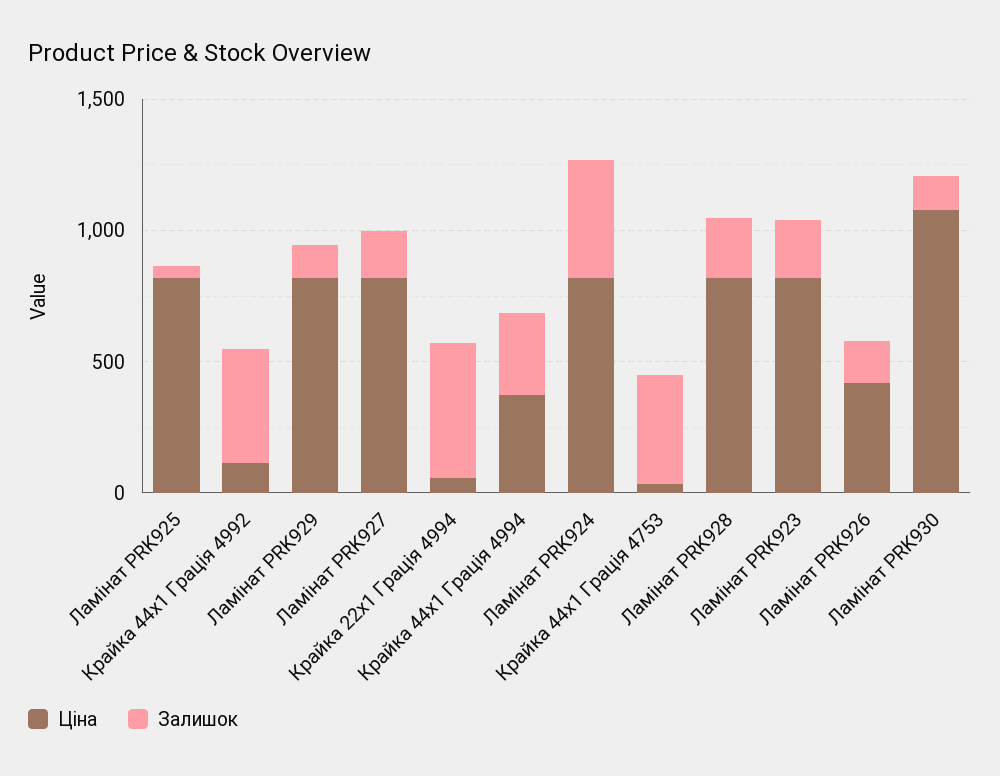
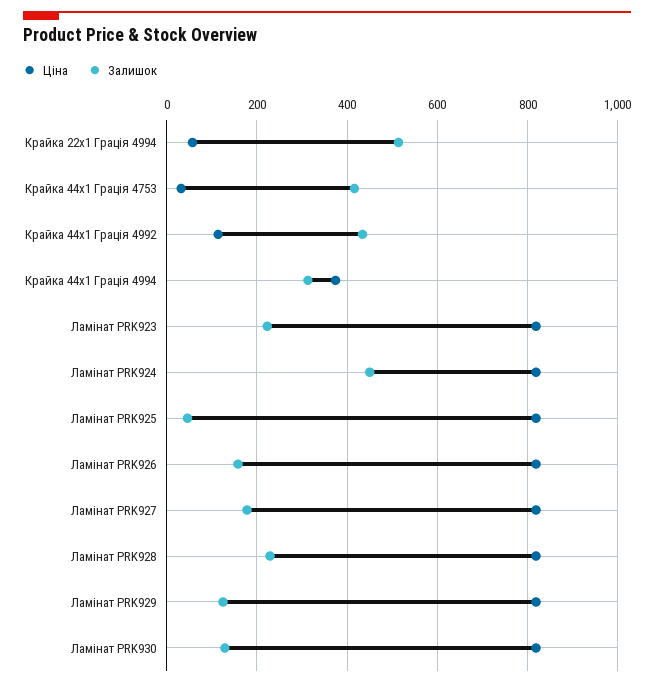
Ціна, Ламінат PRK926: 400 -> 820
Ціна, Ламінат PRK930: 1100 -> 820

